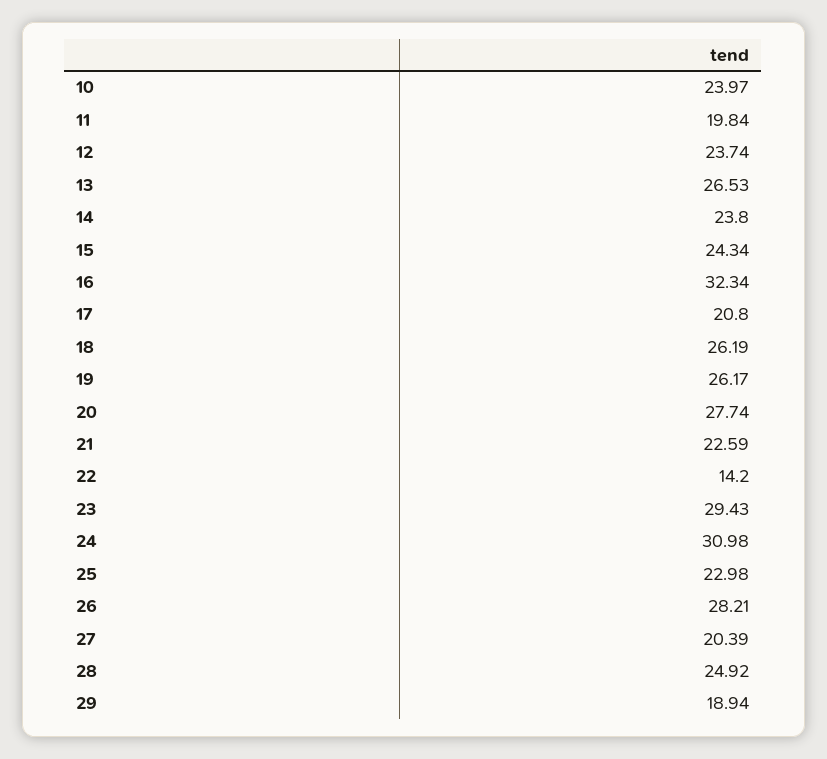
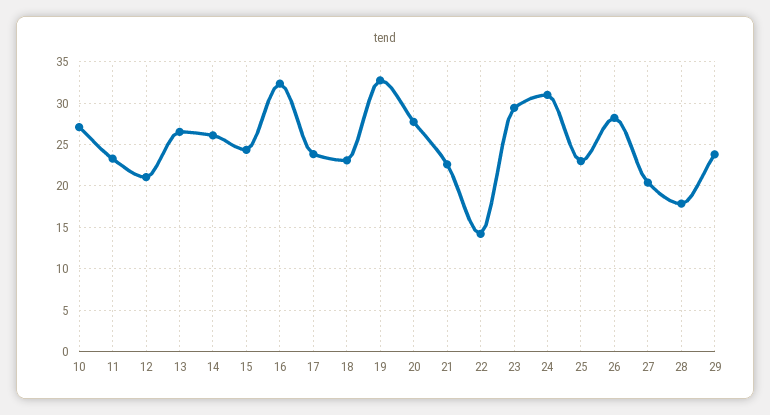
10: 23.97 -> 27
11: 19.84 -> 23
12: 23.74 -> 21
14: 23.8 -> 26
17: 20.8 -> 24
18: 26.19 -> 23
19: 26.17 -> 33
28: 24.92 -> 18
29: 18.94 -> 24

